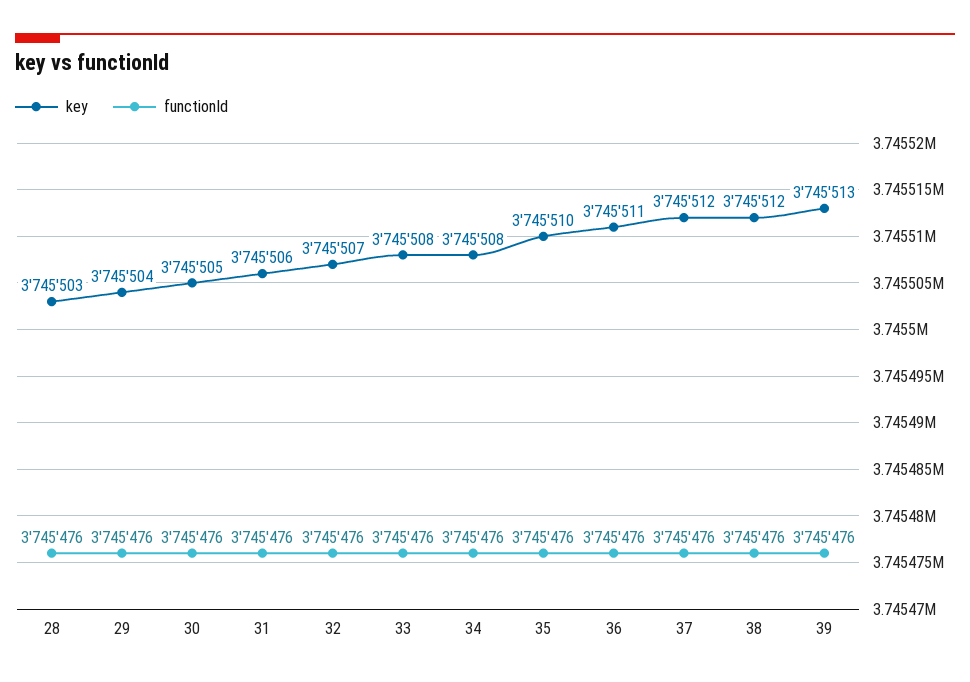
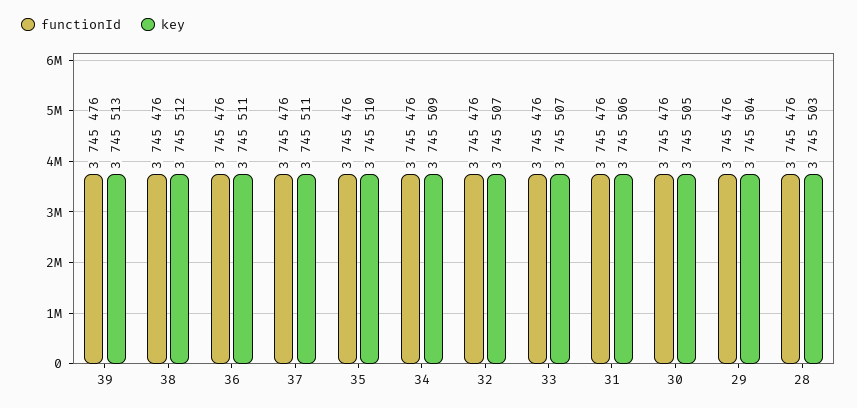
key, 33: 3745508 -> 3745507
key, 34: 3745508 -> 3745509
key, 37: 3745512 -> 3745511

